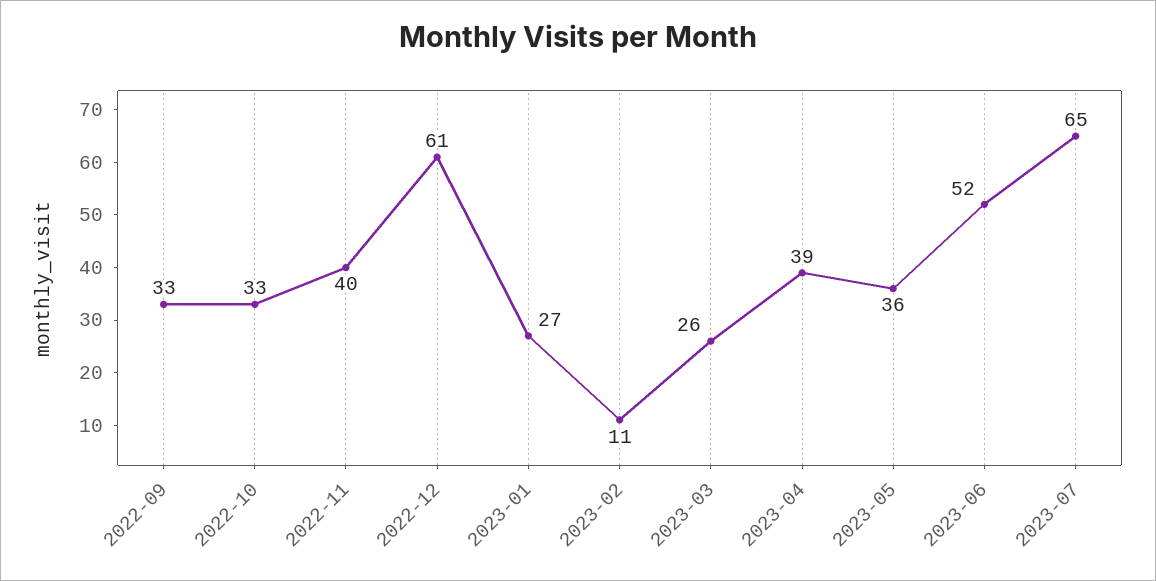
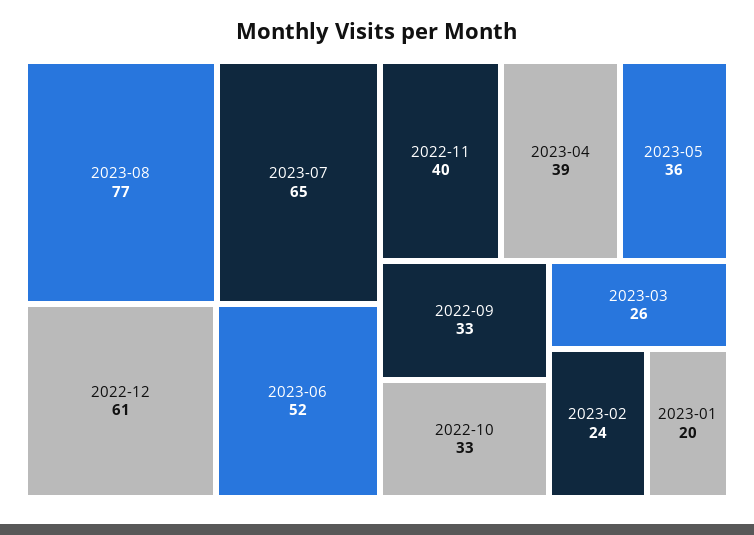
2023-01: 27 -> 20
2023-02: 11 -> 24
2023-08: none -> 77

